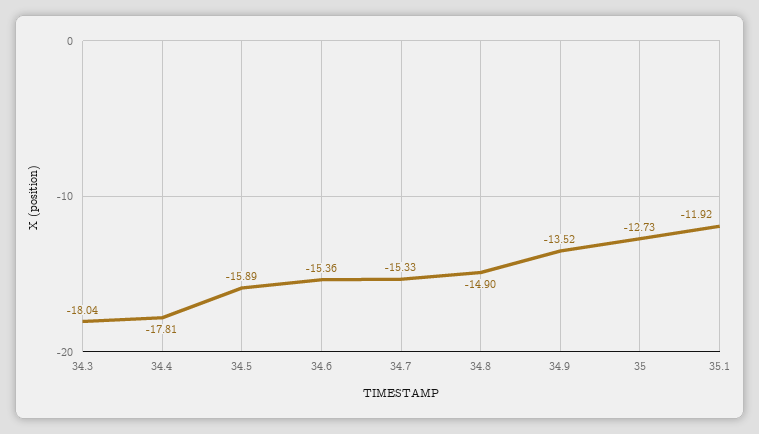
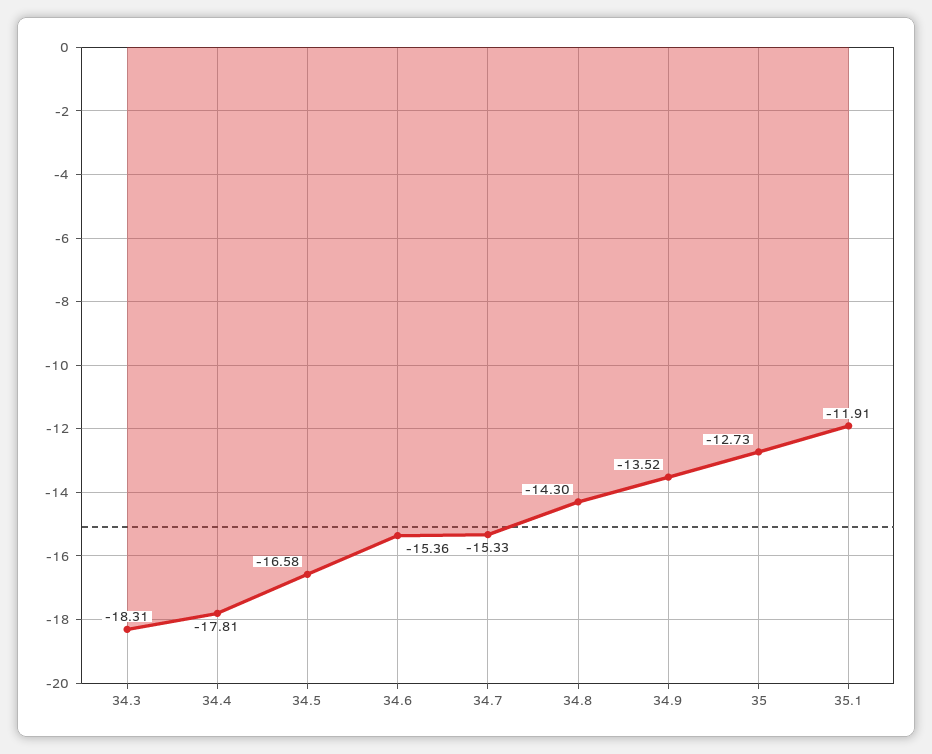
34.3: -18.04 -> -18.31
34.5: -15.89 -> -16.58
34.8: -14.9 -> -14.3
35.1: -11.92 -> -11.91

